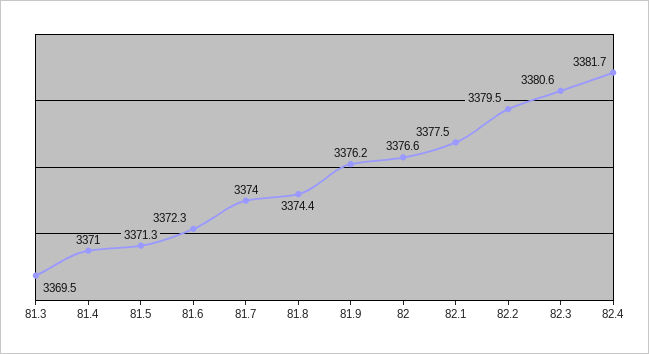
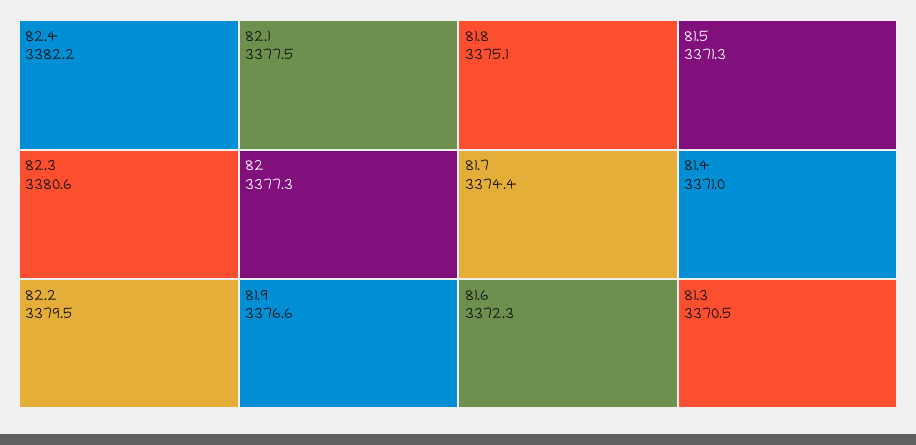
81.3: 3369.5 -> 3370.5
81.7: 3374 -> 3374.4
81.8: 3374.4 -> 3375.1
81.9: 3376.2 -> 3376.6
82: 3376.6 -> 3377.3
82.4: 3381.7 -> 3382.2

